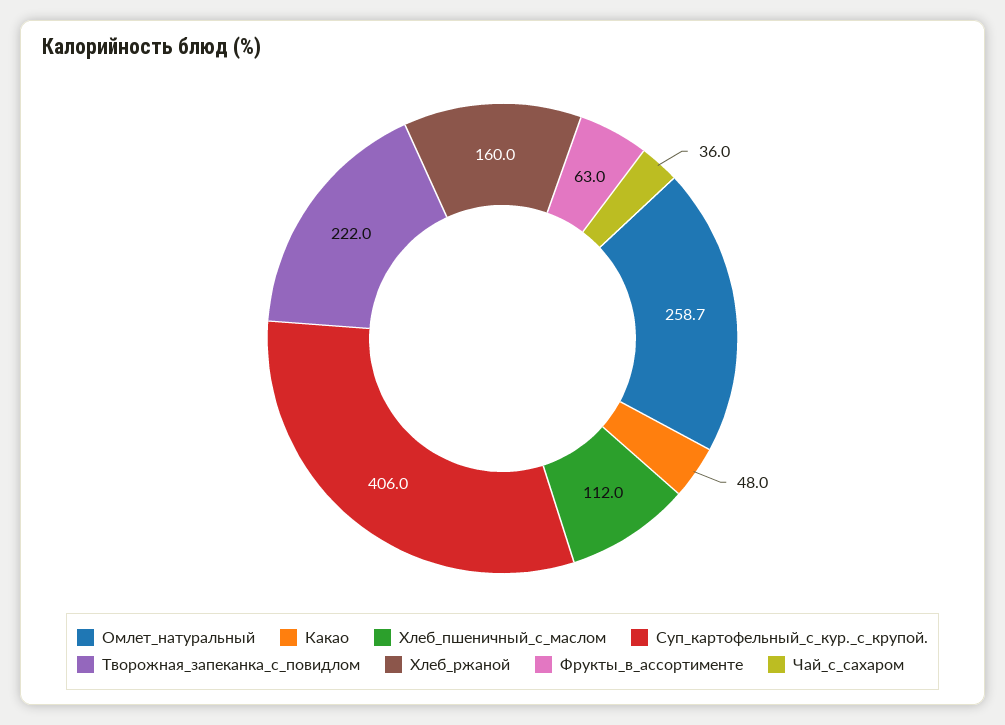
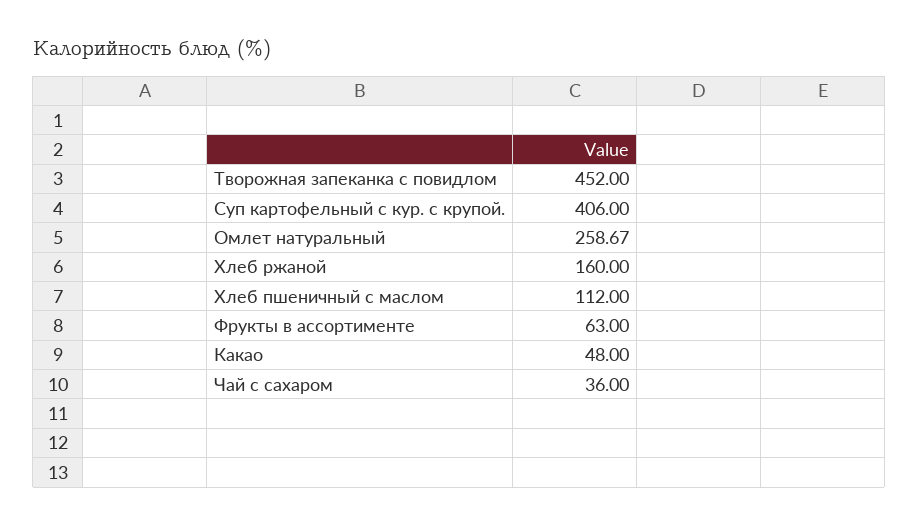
Творожная_запеканка_с_повидлом: 222 -> 452

